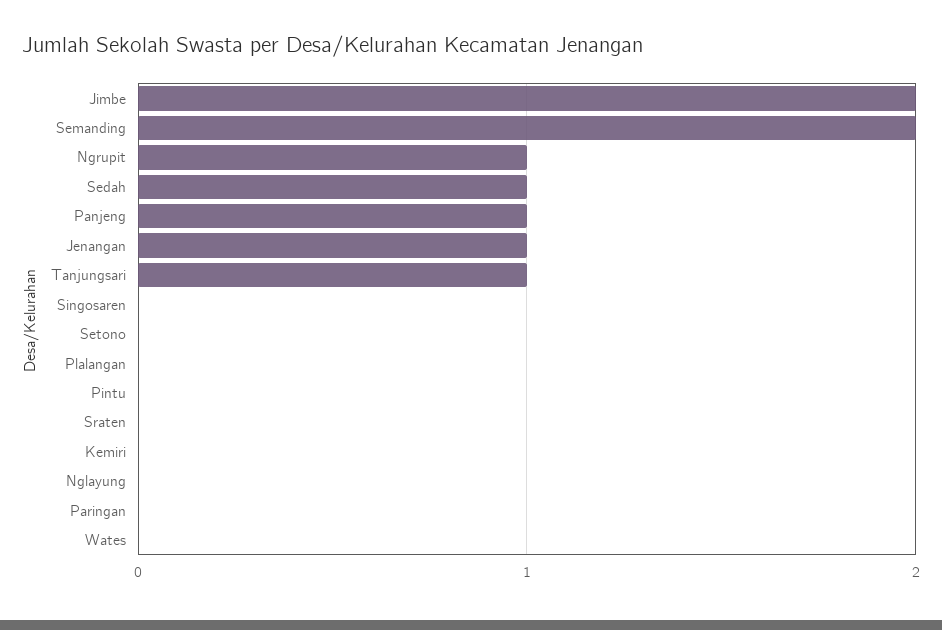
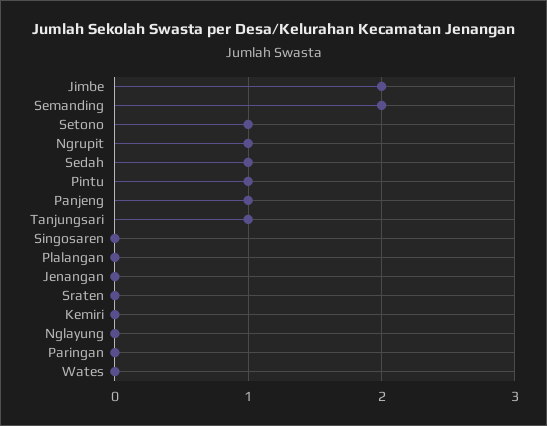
Jenangan: 1 -> 0
Setono: 0 -> 1
Pintu: 0 -> 1

